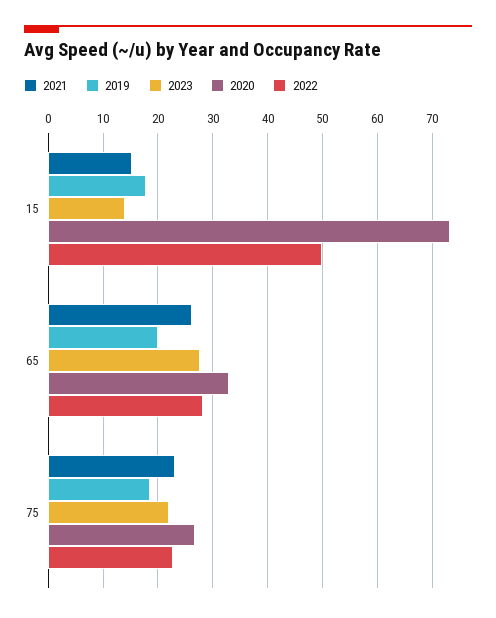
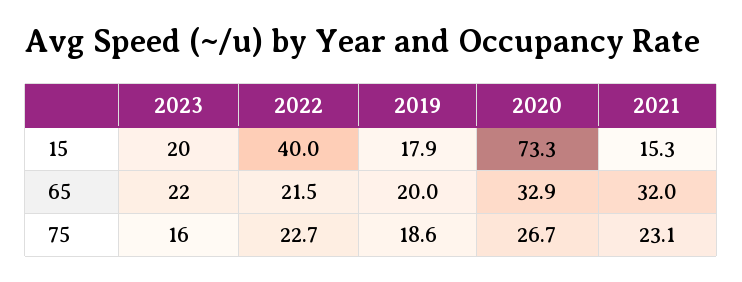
2023, 15: 14 -> 20
2022, 15: 50 -> 40
2021, 65: 26 -> 32
2023, 65: 28 -> 22
2022, 65: 28 -> 21.5
2023, 75: 22 -> 16

